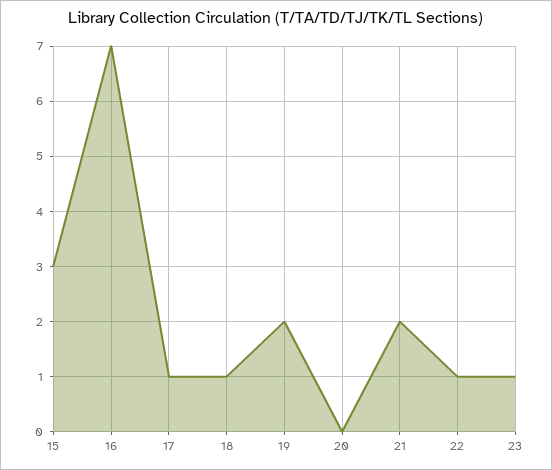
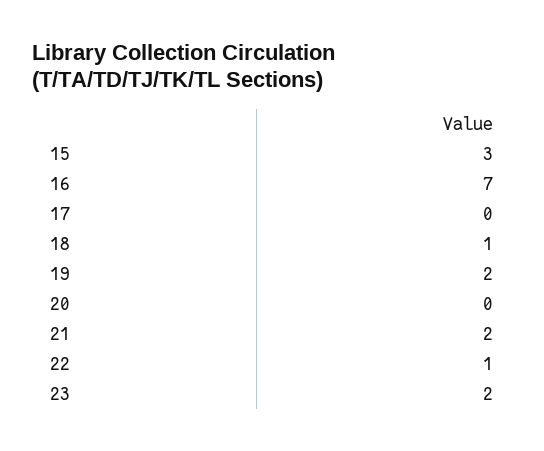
17: 1 -> 0
23: 1 -> 2

